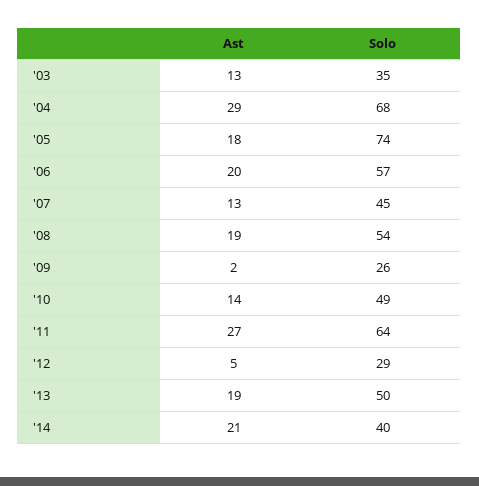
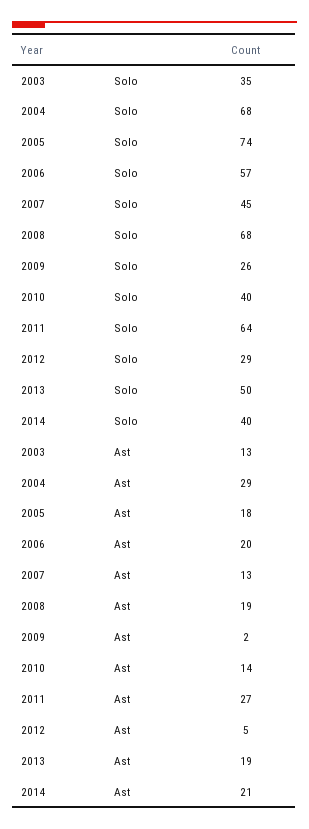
Solo, '08: 54 -> 68
Solo, '10: 49 -> 40

